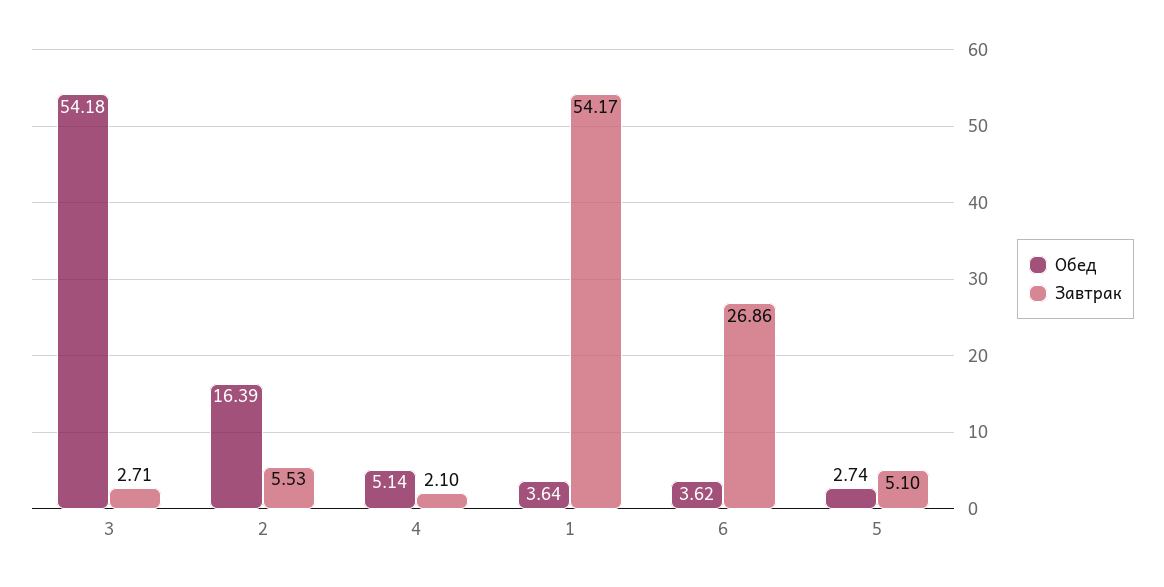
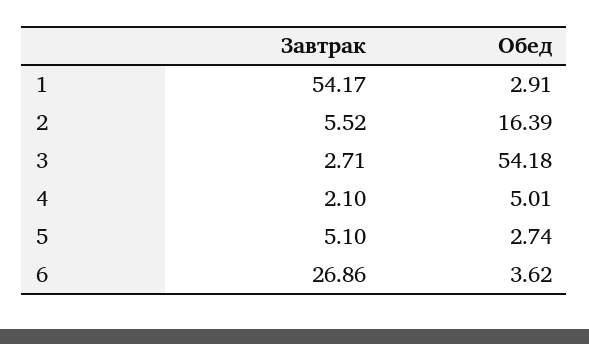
Завтрак, 2: 5.53 -> 5.52
Обед, 4: 5.14 -> 5.01
Обед, 1: 3.64 -> 2.91

